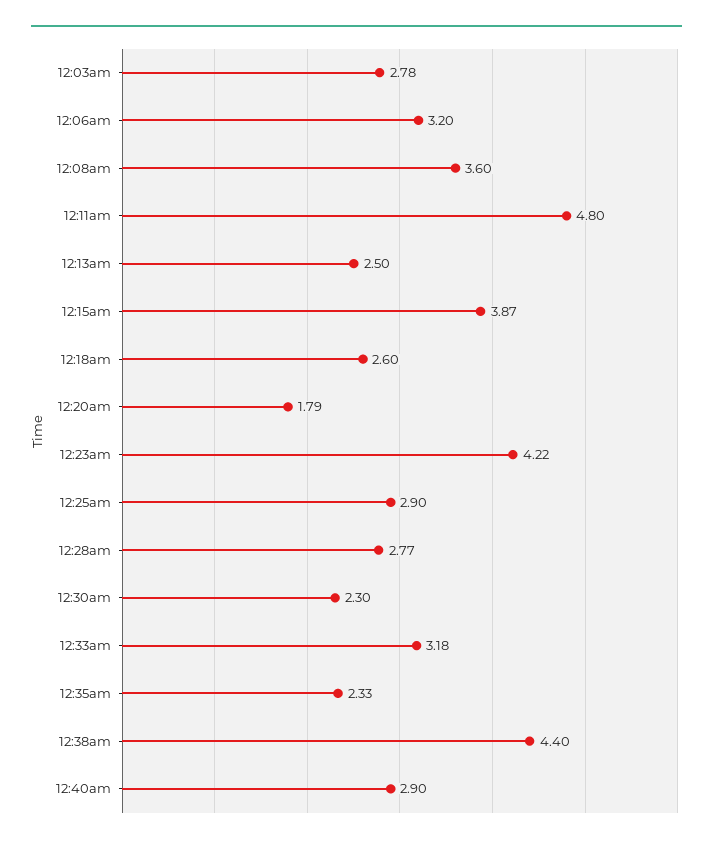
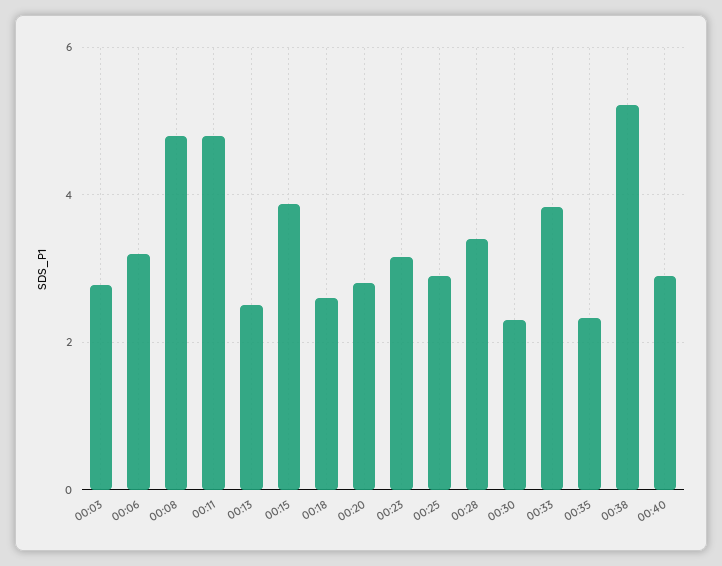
12:08am: 3.6 -> 4.8
12:20am: 1.79 -> 2.8
12:23am: 4.22 -> 3.2
12:28am: 2.77 -> 3.4
12:33am: 3.18 -> 3.8
12:38am: 4.4 -> 5.2

